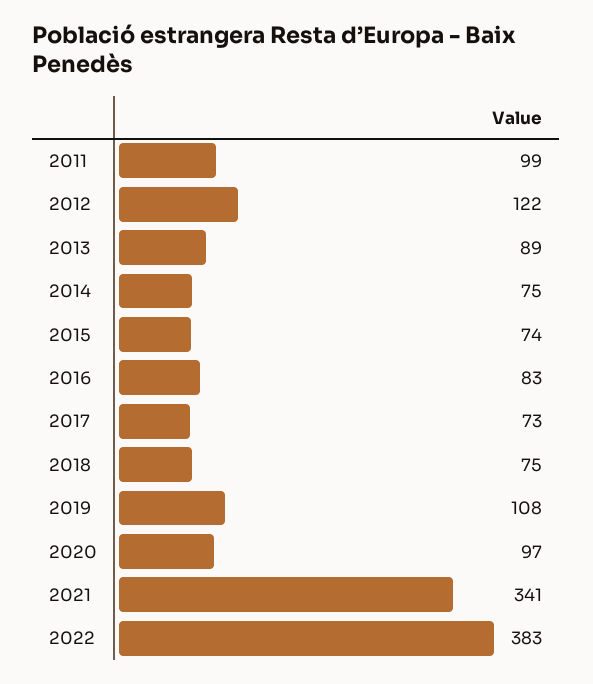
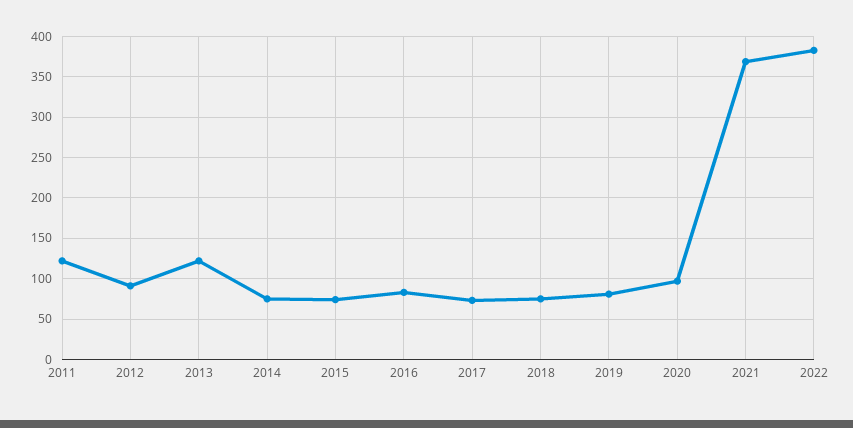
2011: 99 -> 120
2012: 122 -> 90
2013: 89 -> 120
2019: 108 -> 80
2021: 341 -> 370

